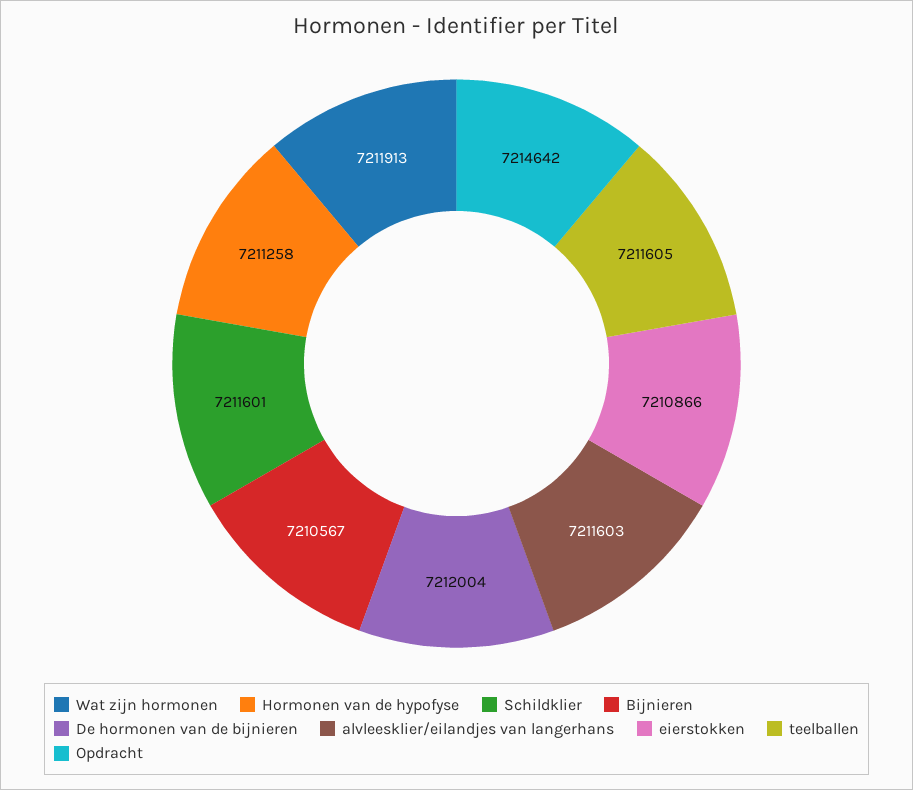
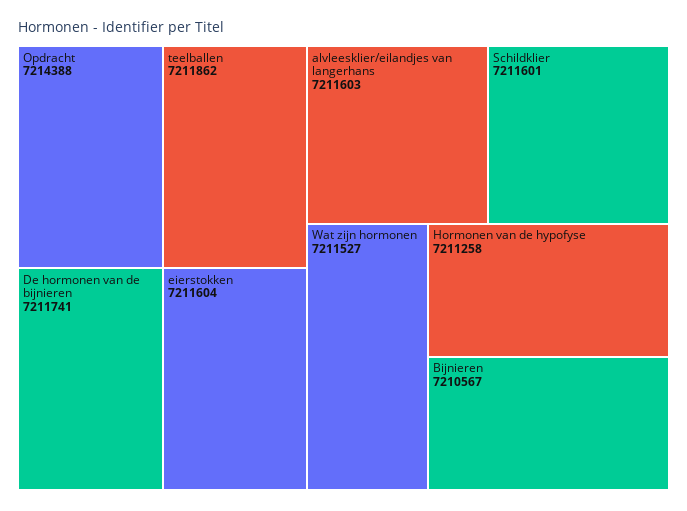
Wat zijn hormonen: 7211913 -> 7211527
De hormonen van de bijnieren: 7212004 -> 7211741
eierstokken: 7210866 -> 7211604
teelballen: 7211605 -> 7211862
Opdracht: 7214642 -> 7214388

